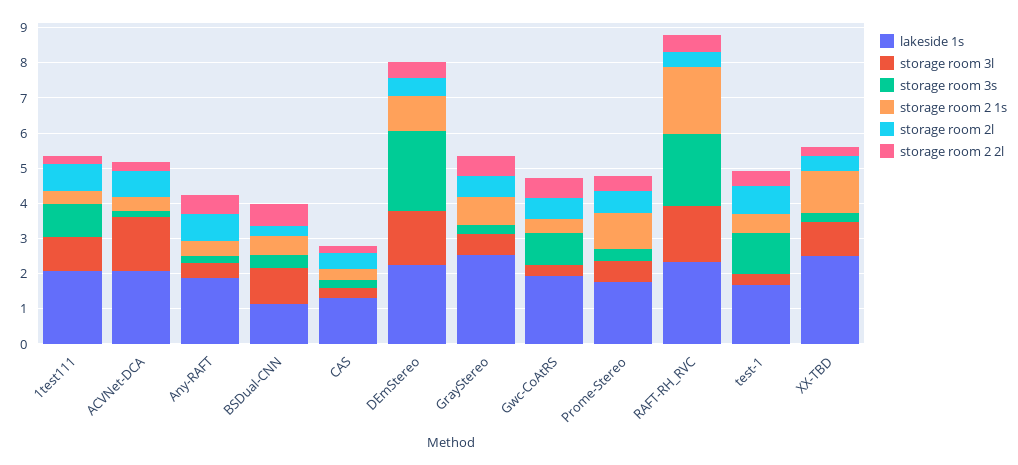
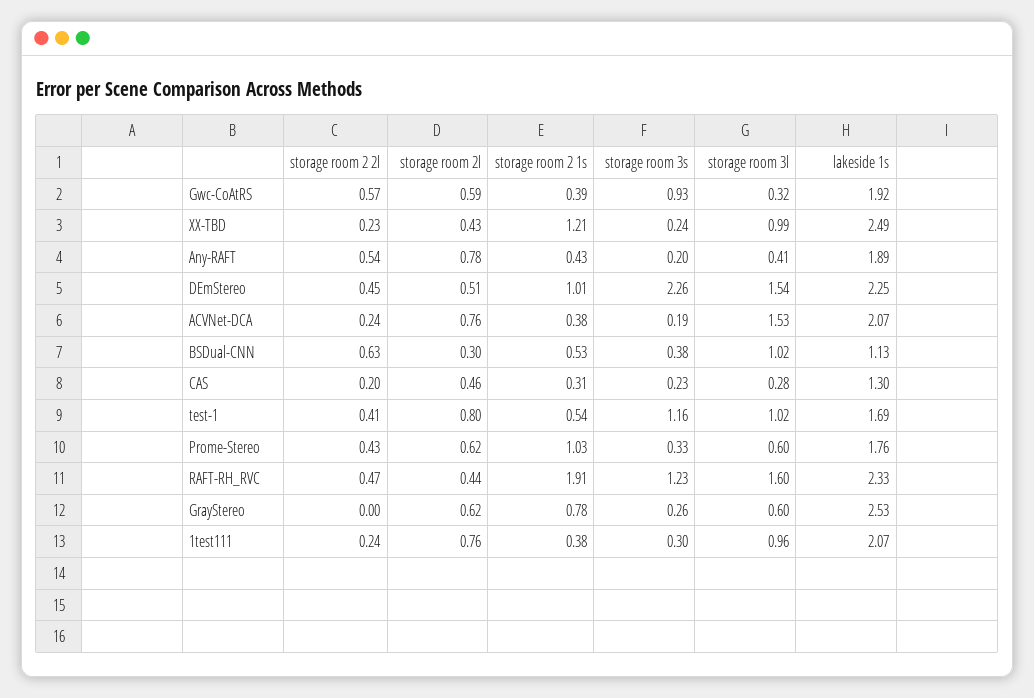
storage room 3s, 1test111: 1 -> 0.3
storage room 2 2l, GrayStereo: 0.5 -> 0
storage room 3s, RAFT-RH_RVC: 2 -> 1.23
storage room 3l, test-1: 0.25 -> 1.02

